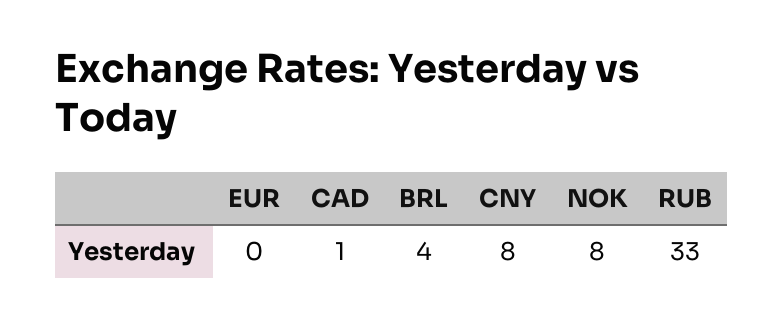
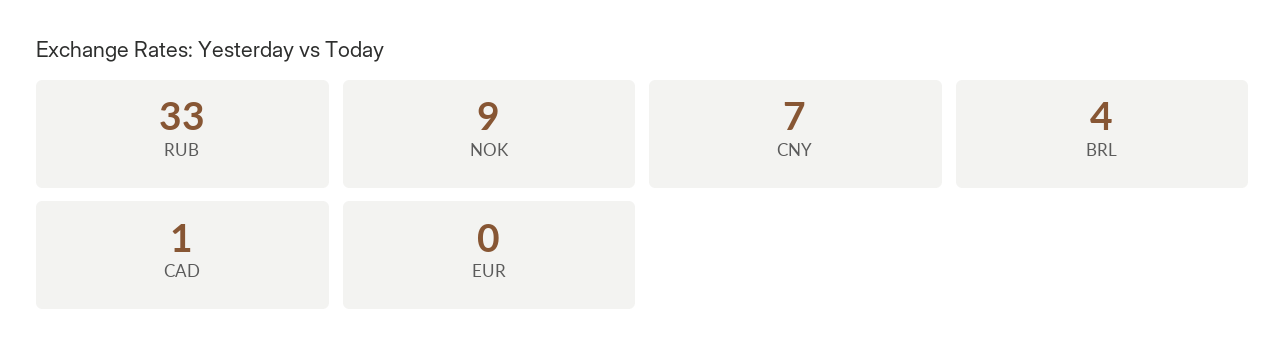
CNY: 8 -> 7
NOK: 8 -> 9

